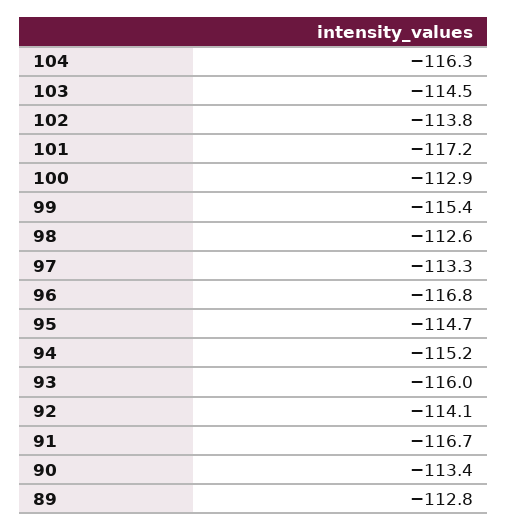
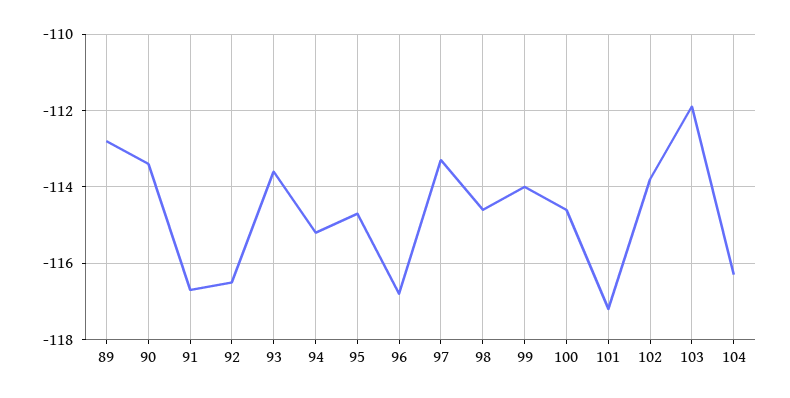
103: -114.5 -> -112
100: -112.9 -> -114.5
99: -115.4 -> -114
98: -112.6 -> -114.5
93: -116 -> -113.5
92: -114.1 -> -116.5

